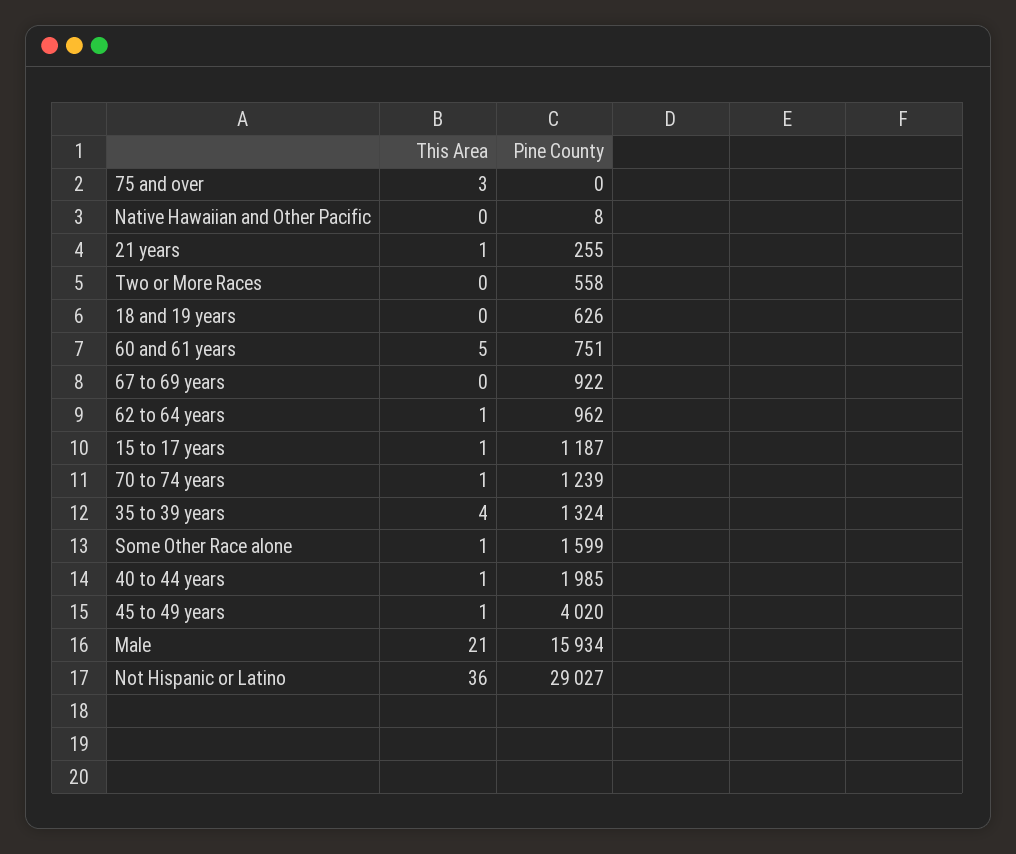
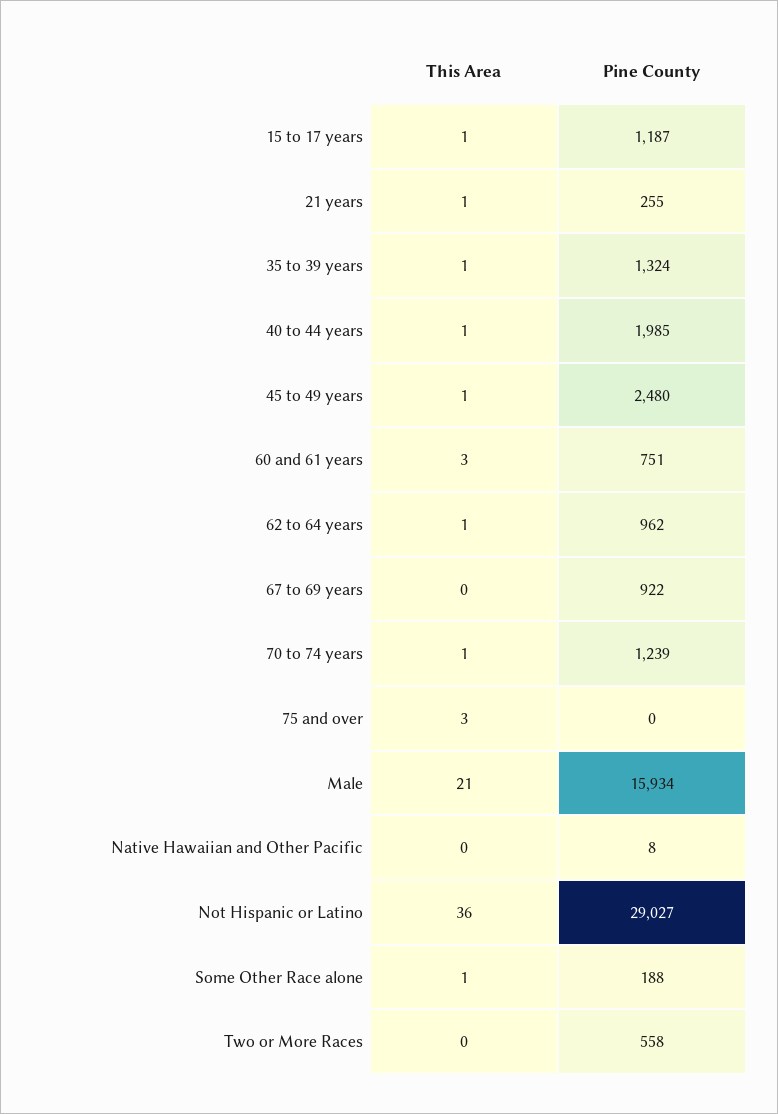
This Area, 18 and 19 years: 0 -> none
Pine County, 18 and 19 years: 626 -> none
This Area, 60 and 61 years: 5 -> 3
This Area, 35 to 39 years: 4 -> 1
Pine County, Some Other Race alone: 1599 -> 188
Pine County, 45 to 49 years: 4020 -> 2480

